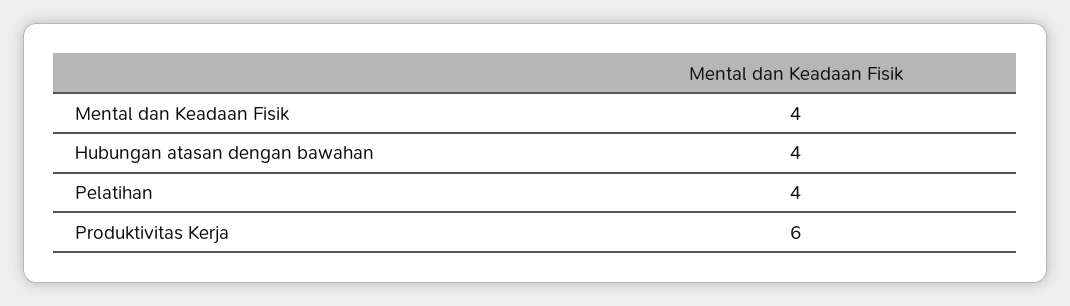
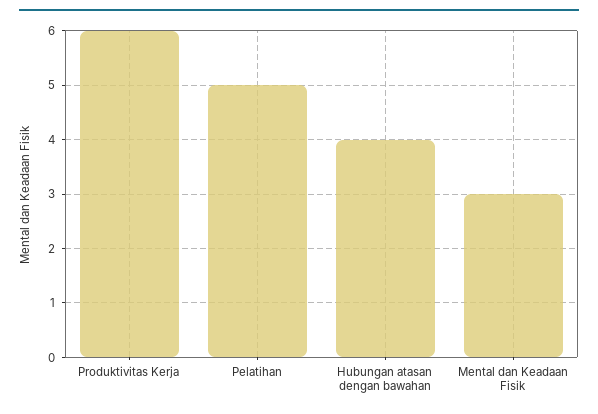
Mental dan Keadaan Fisik: 4 -> 3
Pelatihan: 4 -> 5

